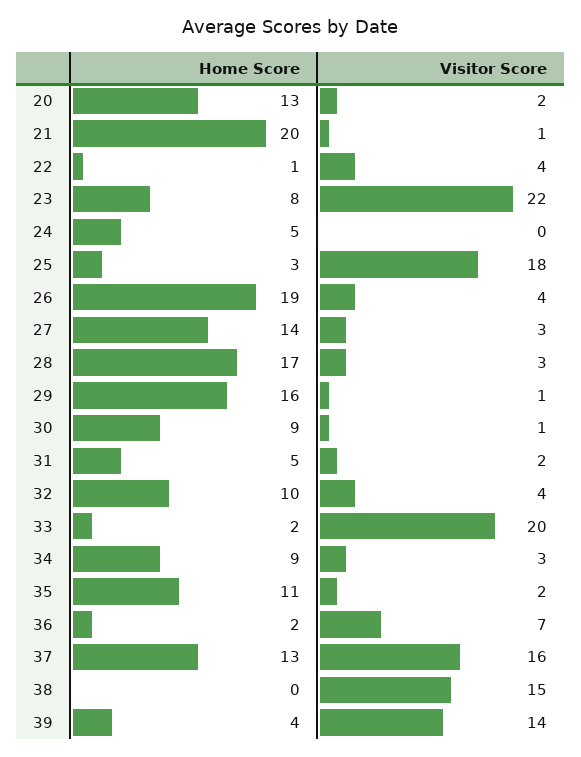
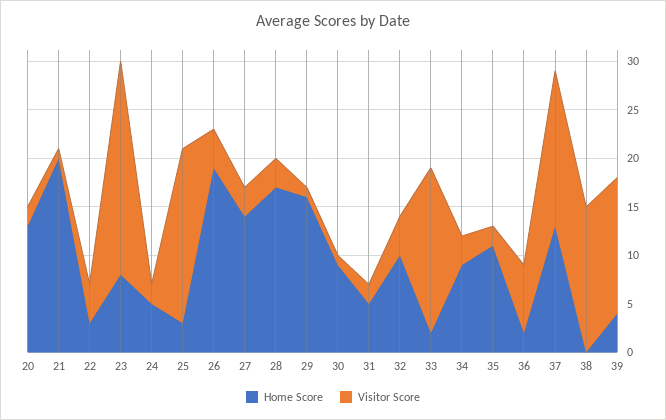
Home Score, 22: 1 -> 3
Visitor Score, 24: 0 -> 2
Visitor Score, 33: 20 -> 17

